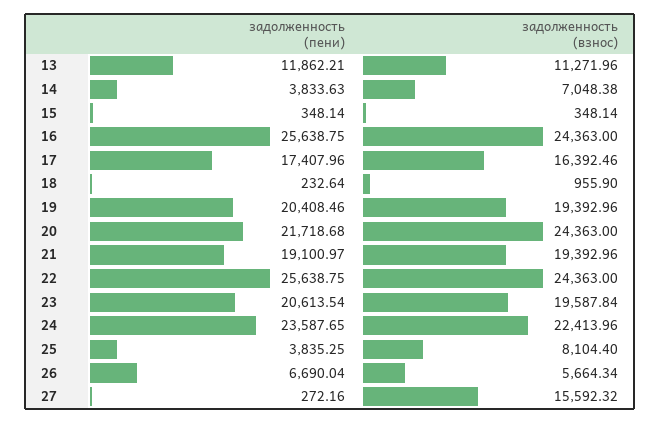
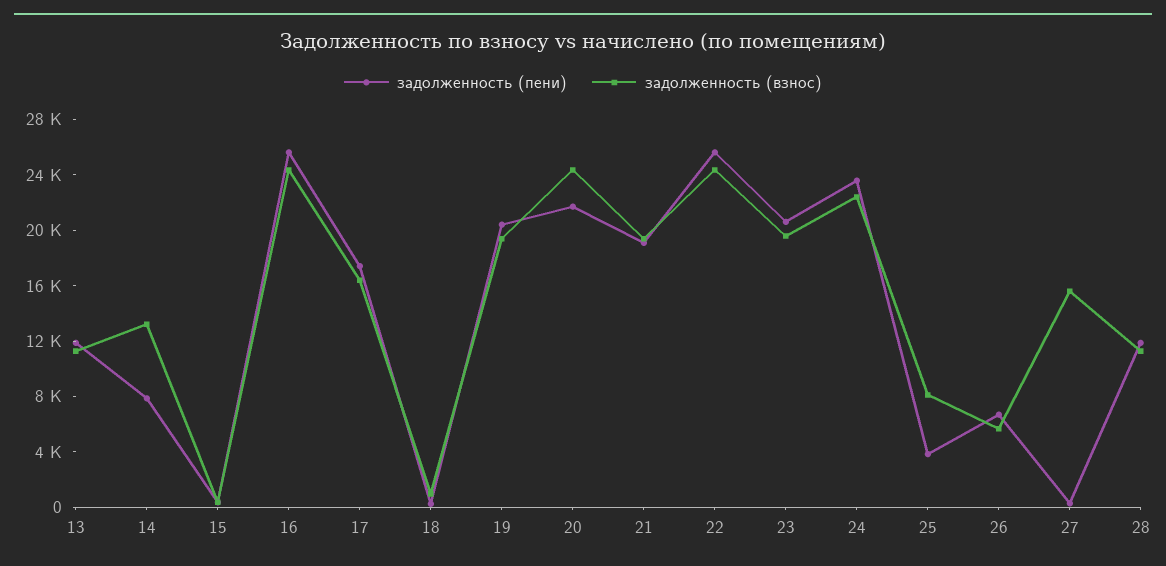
задолженность (пени), 14: 3833.63 -> 8000
задолженность (взнос), 14: 7048.38 -> 13000
задолженность (пени), 28: none -> 12000
задолженность (взнос), 28: none -> 11000

